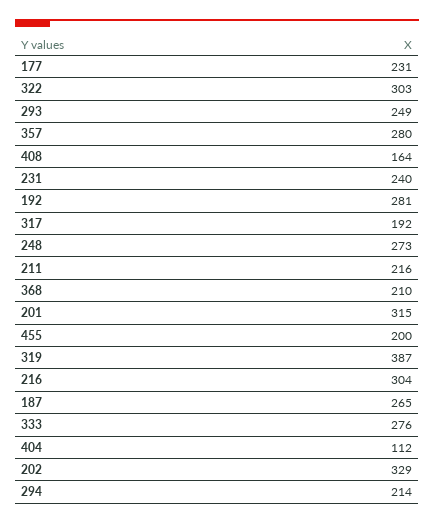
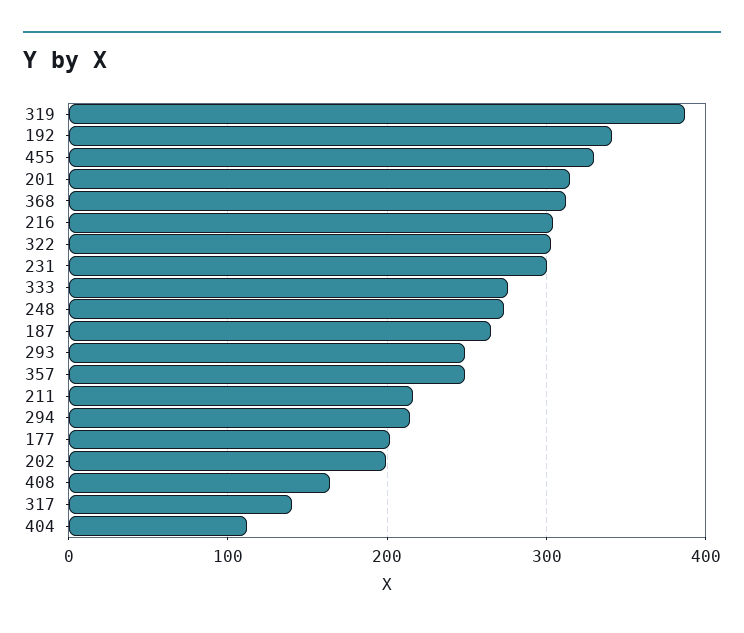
177: 231 -> 200
357: 280 -> 250
231: 240 -> 300
192: 281 -> 340
317: 192 -> 140
368: 210 -> 310
455: 200 -> 330
202: 329 -> 200

